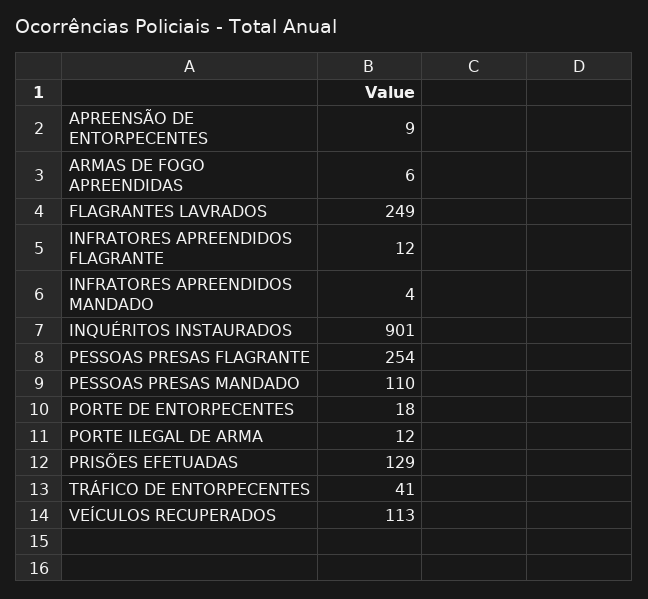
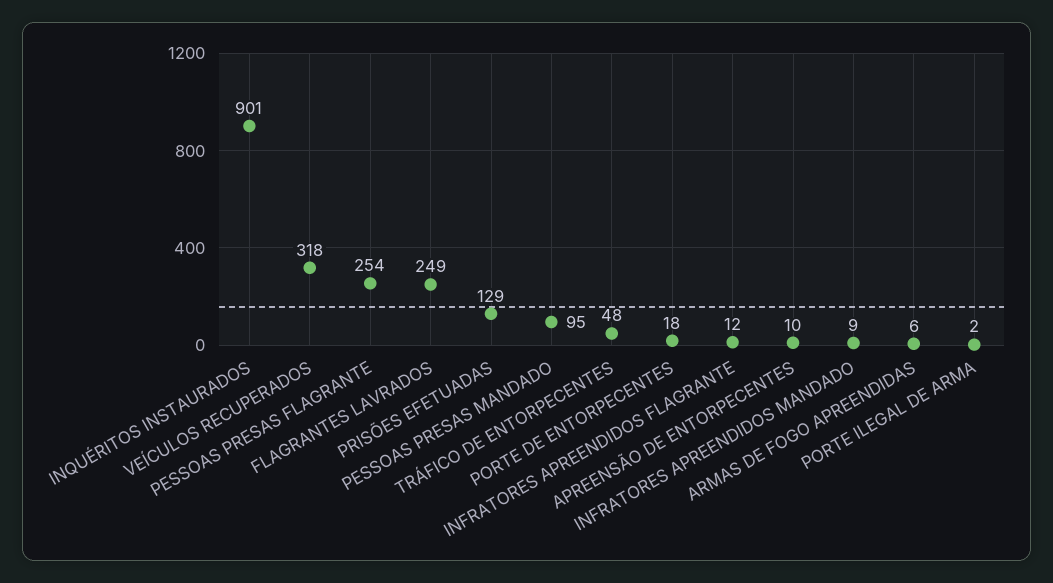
APREENSÃO DE ENTORPECENTES: 9 -> 10
INFRATORES APREENDIDOS MANDADO: 4 -> 9
PESSOAS PRESAS MANDADO: 110 -> 95
PORTE ILEGAL DE ARMA: 12 -> 2
TRÁFICO DE ENTORPECENTES: 41 -> 48
VEÍCULOS RECUPERADOS: 113 -> 318

